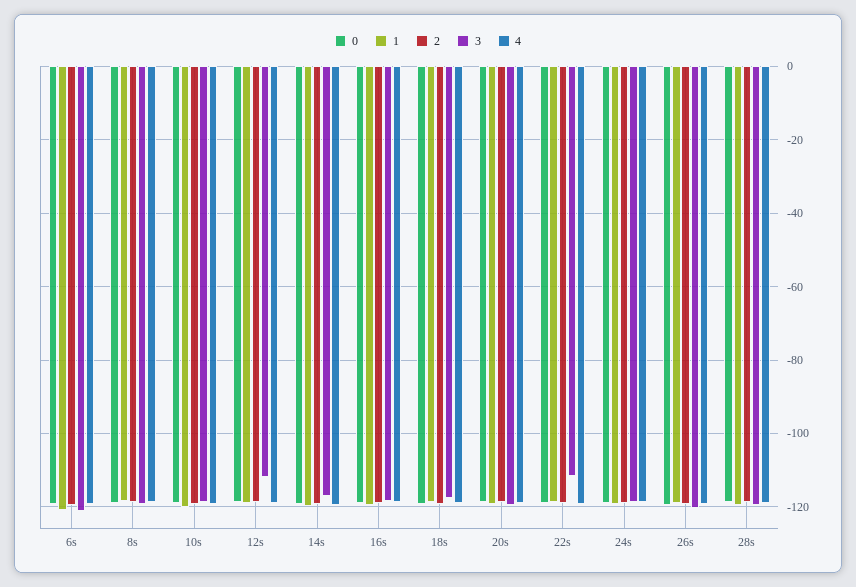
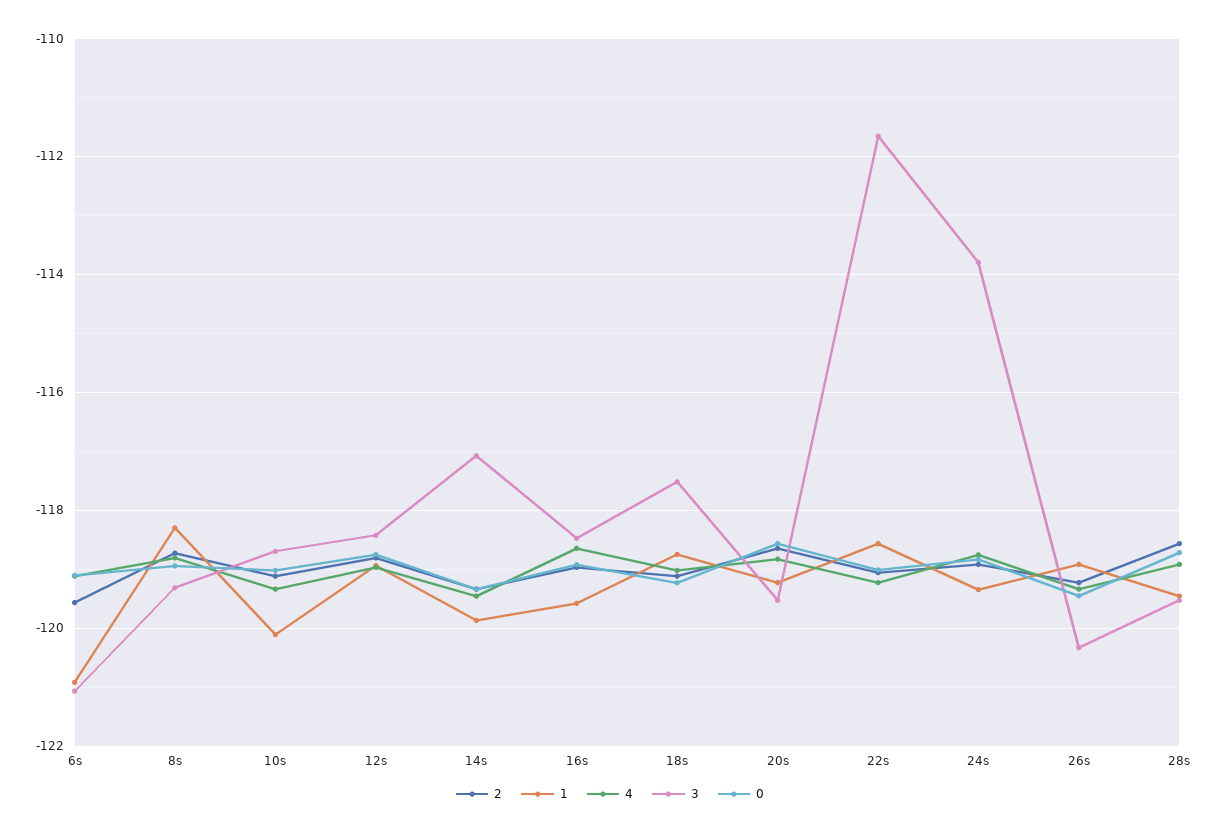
3, 12s: -112 -> -118.4
3, 24s: -118 -> -113.8

